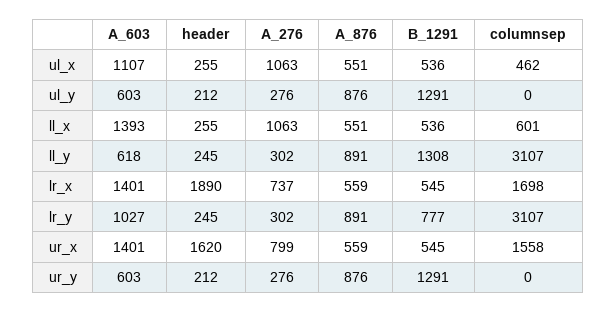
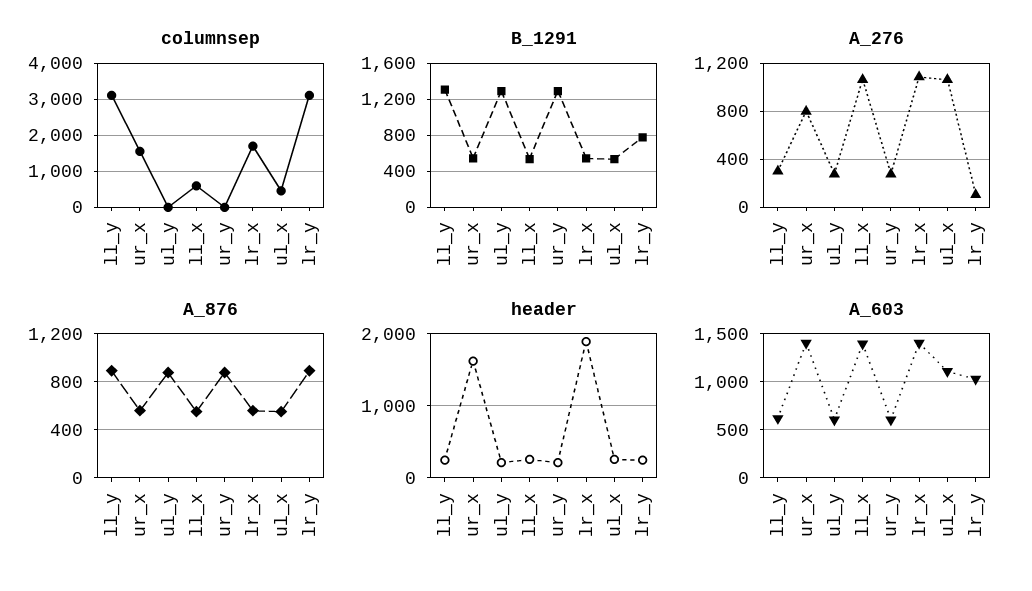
A_276, lr_x: 737 -> 1100
A_276, lr_y: 302 -> 100

